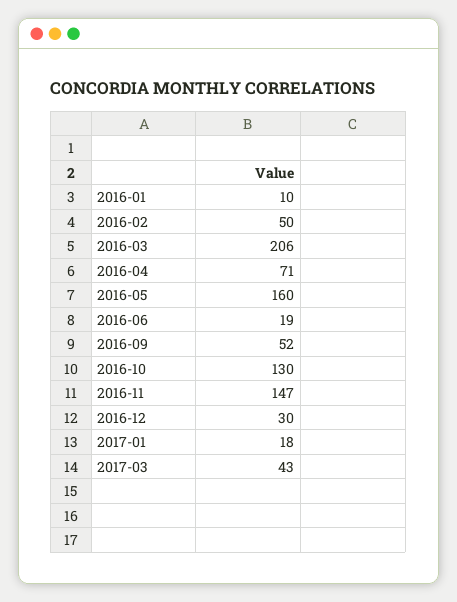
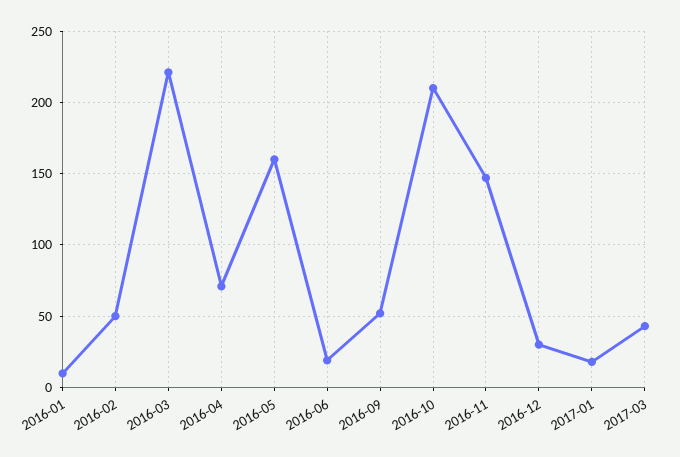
2016-03: 206 -> 220
2016-10: 130 -> 210

